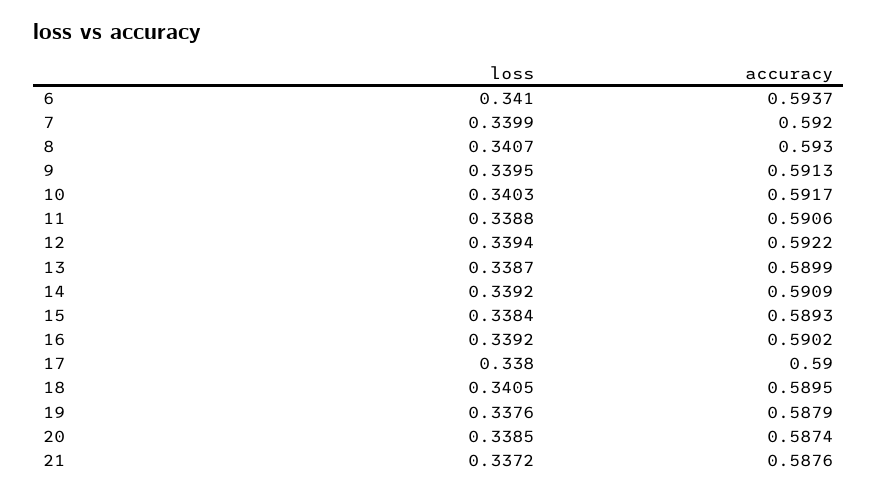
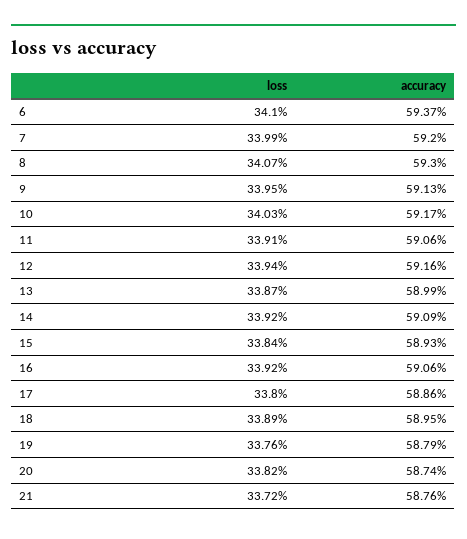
loss, 11: 0.3388 -> 0.3391
accuracy, 12: 0.5922 -> 0.5916
accuracy, 16: 0.5902 -> 0.5906
accuracy, 17: 0.59 -> 0.5886
loss, 18: 0.3405 -> 0.3389
loss, 20: 0.3385 -> 0.3382

